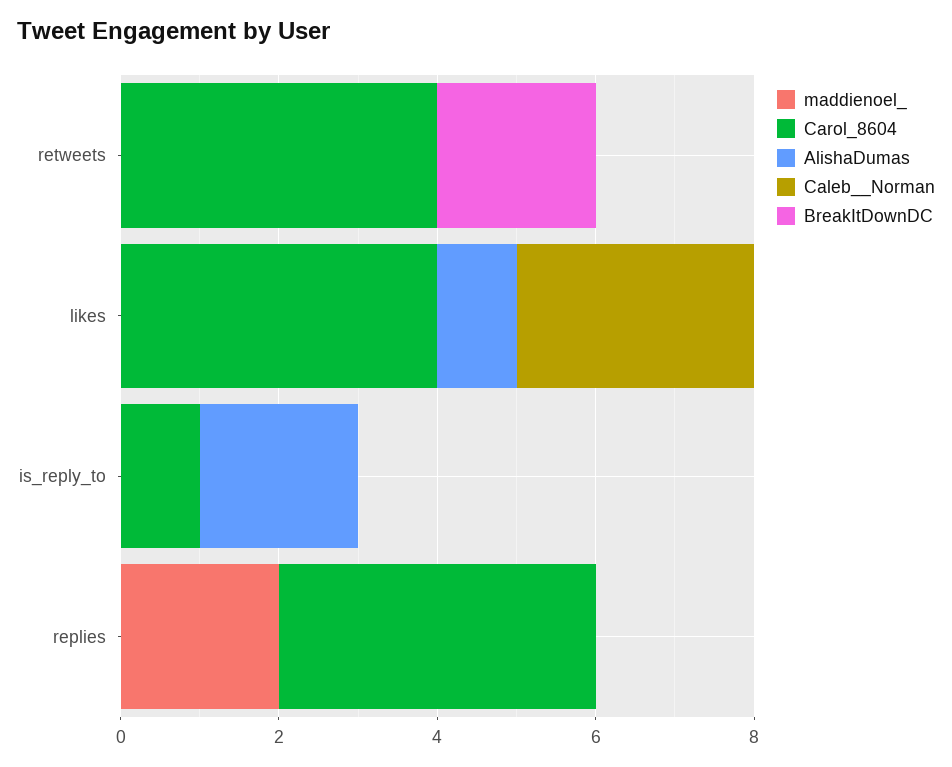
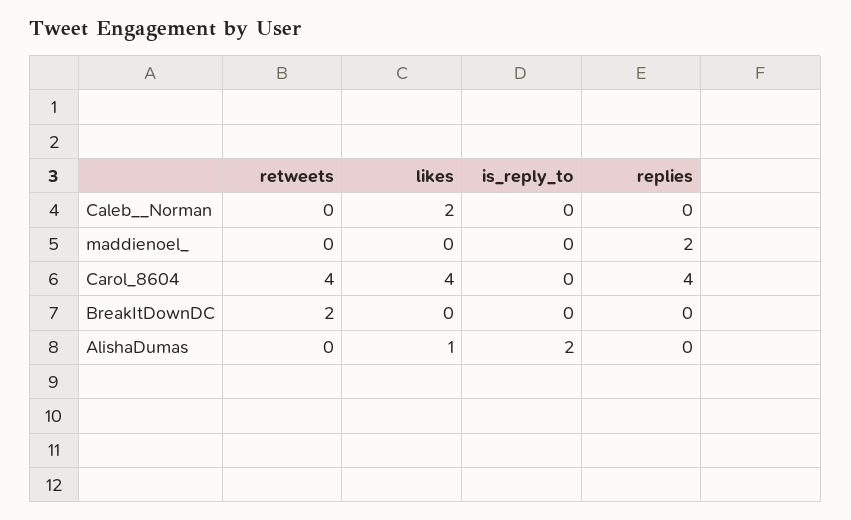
Caleb__Norman, likes: 3 -> 2
Carol_8604, is_reply_to: 1 -> 0

